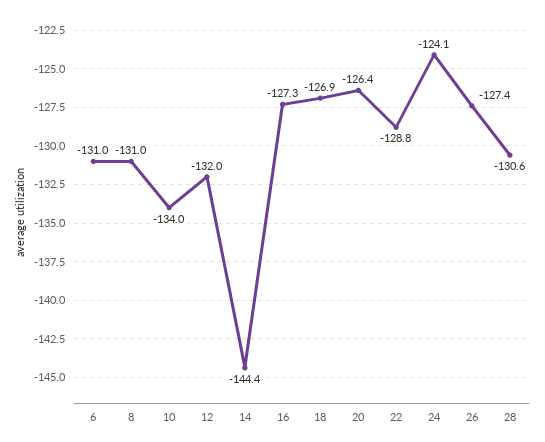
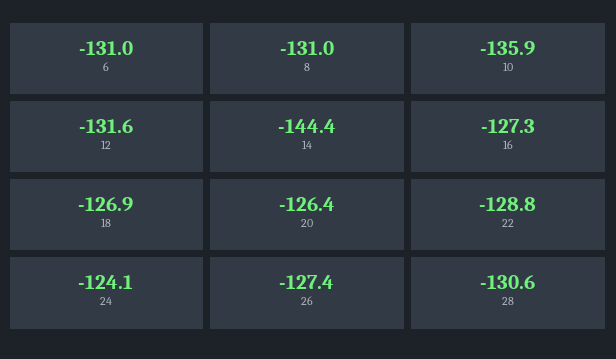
10: -134 -> -135.9
12: -132 -> -131.6

